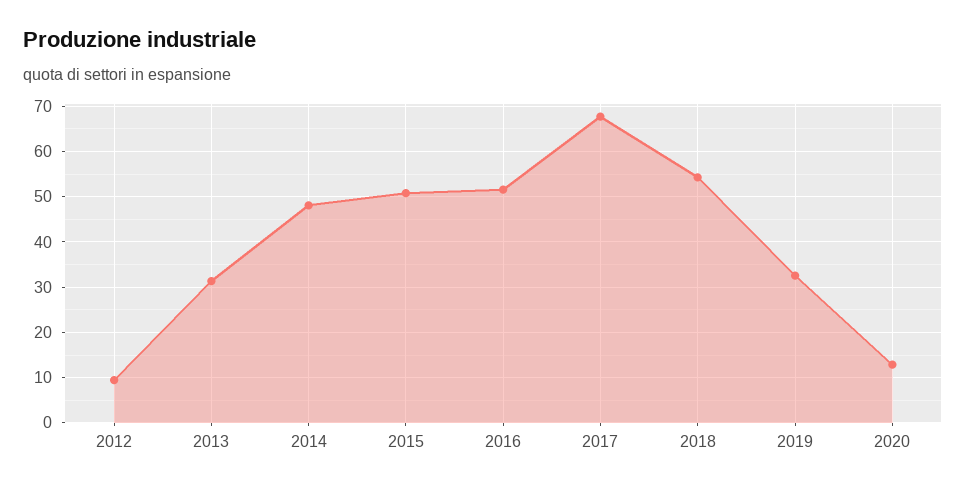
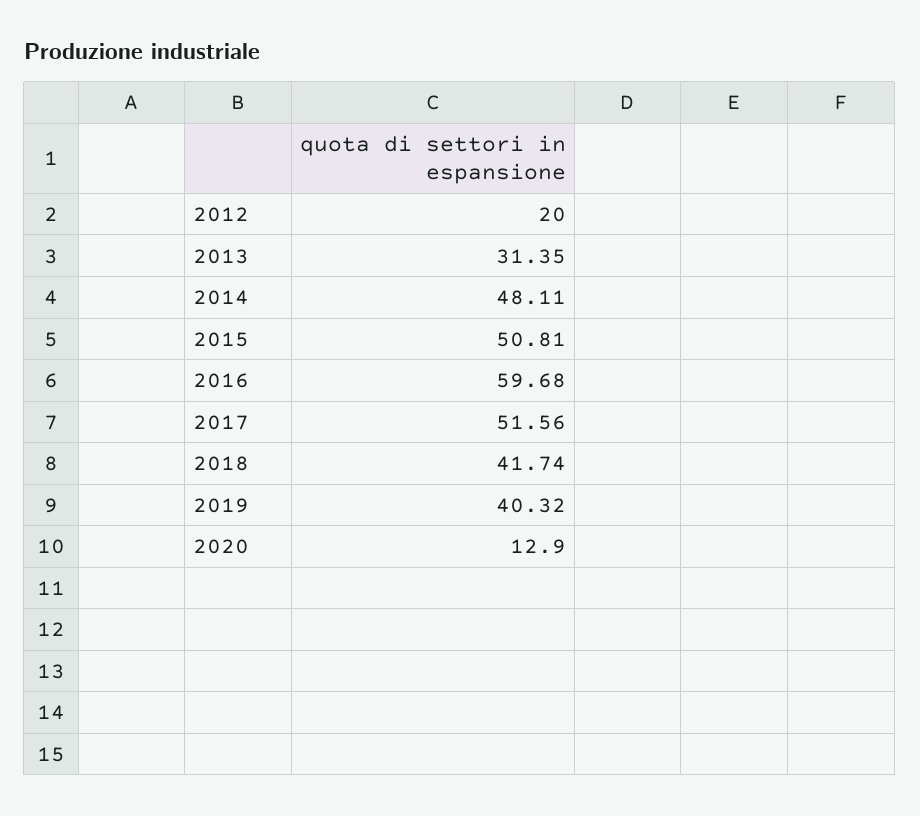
2012: 10 -> 20
2016: 52 -> 59.68
2017: 68 -> 51.56
2018: 54 -> 41.74
2019: 32 -> 40.32

